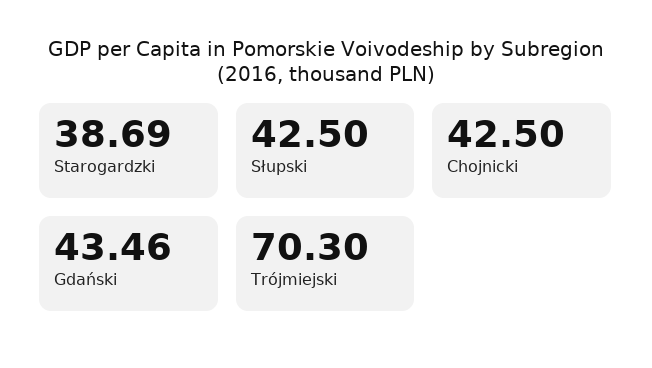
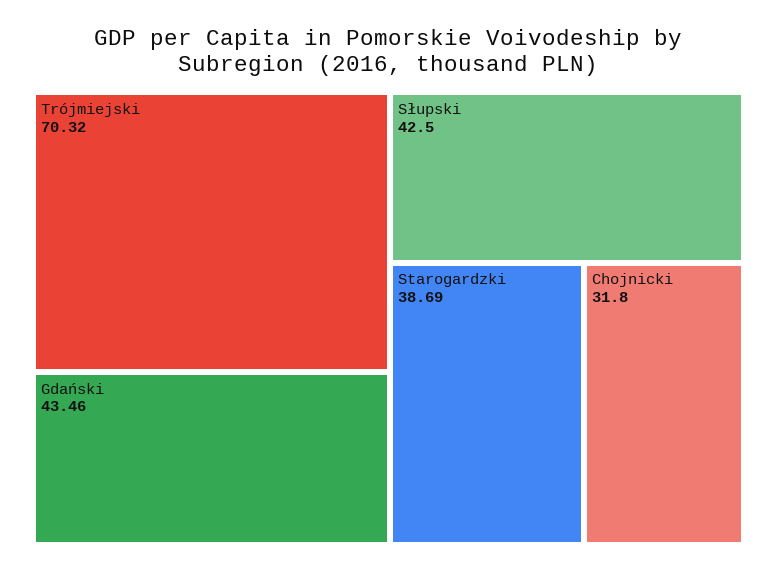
Chojnicki: 42.5 -> 31.8
Trójmiejski: 70.3 -> 70.32

